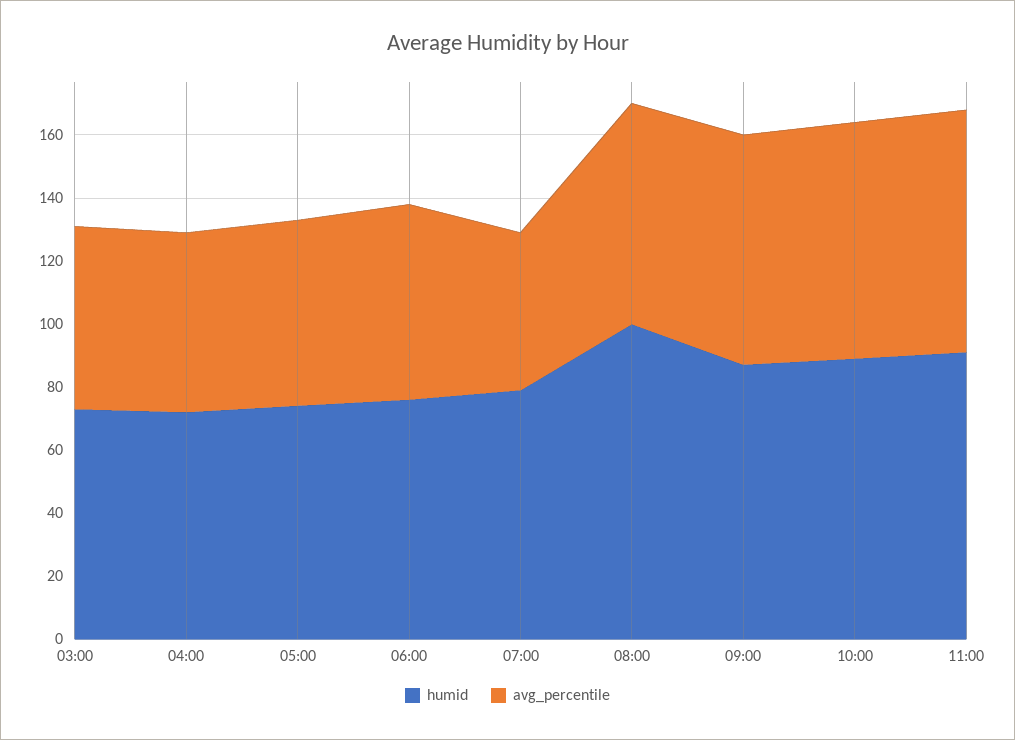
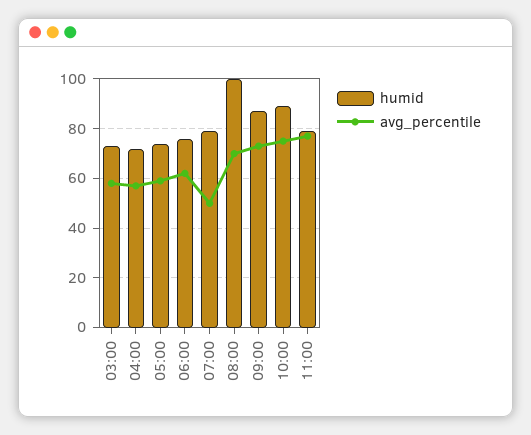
humid, 11:00: 90 -> 80

